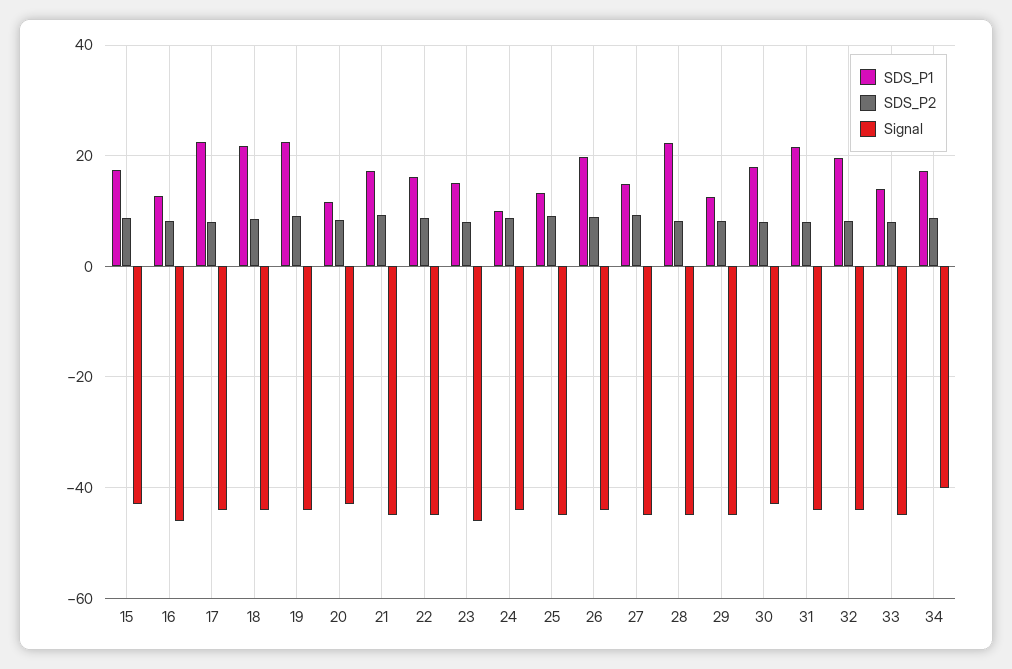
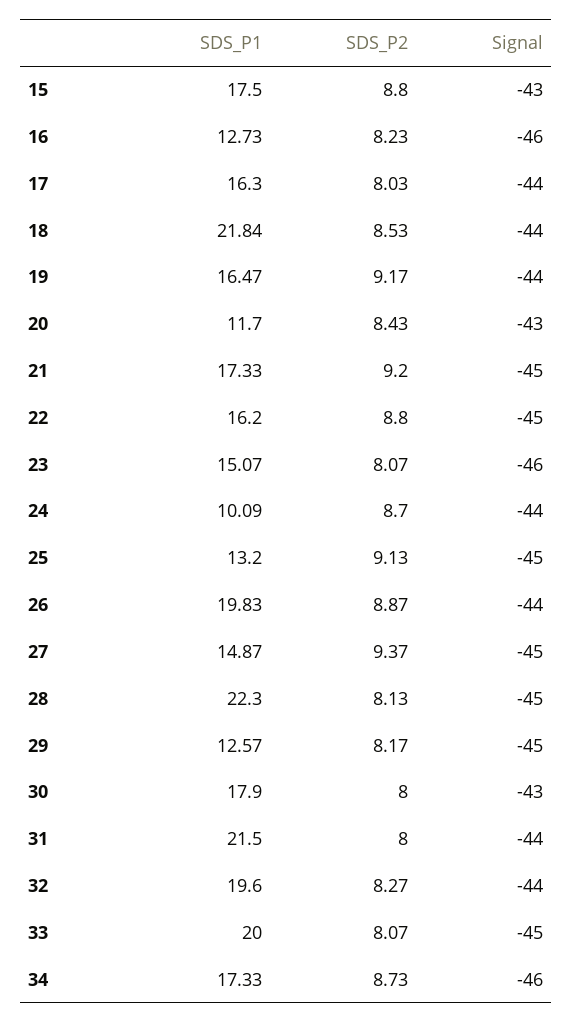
SDS_P1, 17: 22 -> 16.3
SDS_P1, 19: 22 -> 16.47
SDS_P1, 33: 14 -> 20
Signal, 34: -40 -> -46

